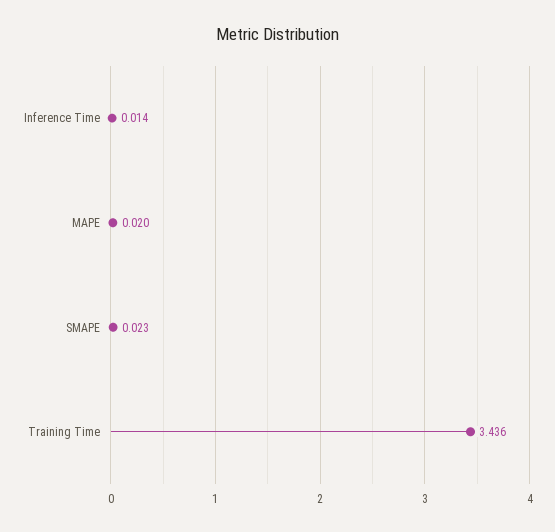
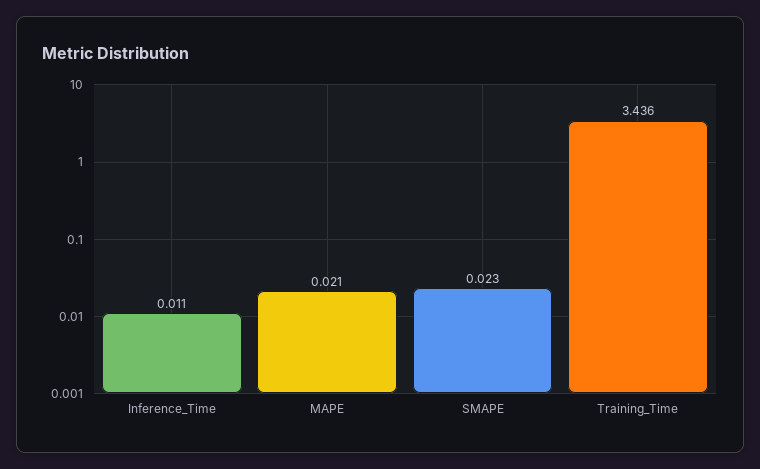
Inference Time: 0.014 -> 0.011
MAPE: 0.02 -> 0.021

